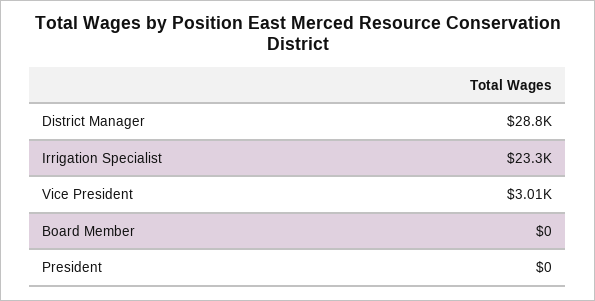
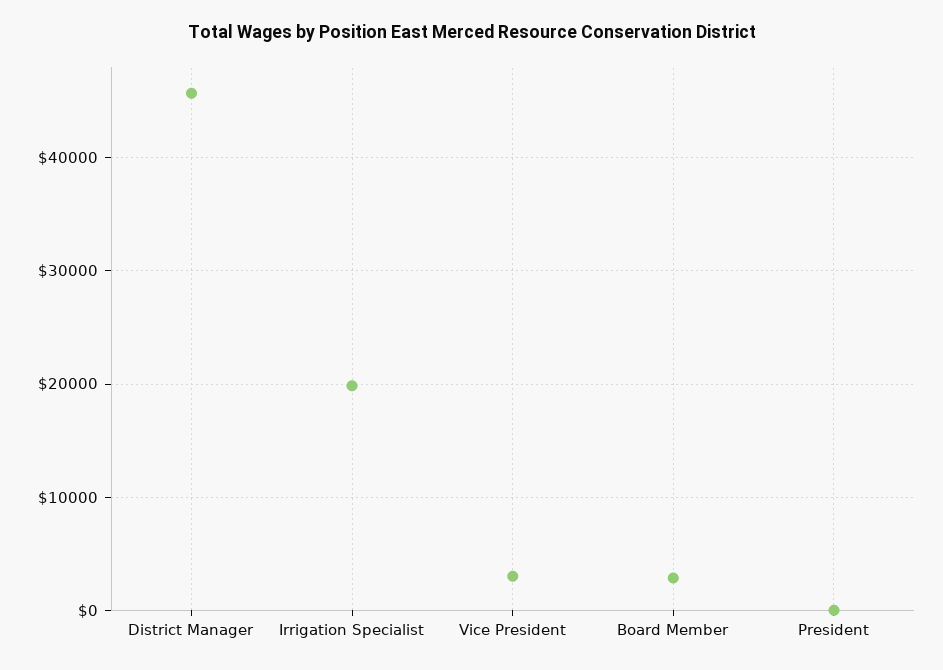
District Manager: 28800 -> 46000
Irrigation Specialist: 23300 -> 20000
Board Member: 0 -> 3000

